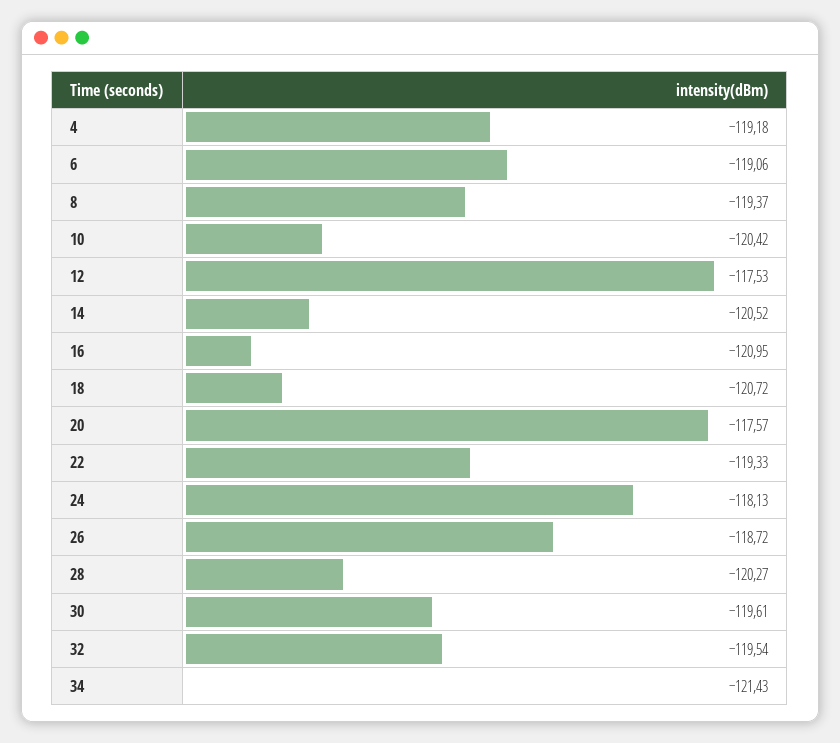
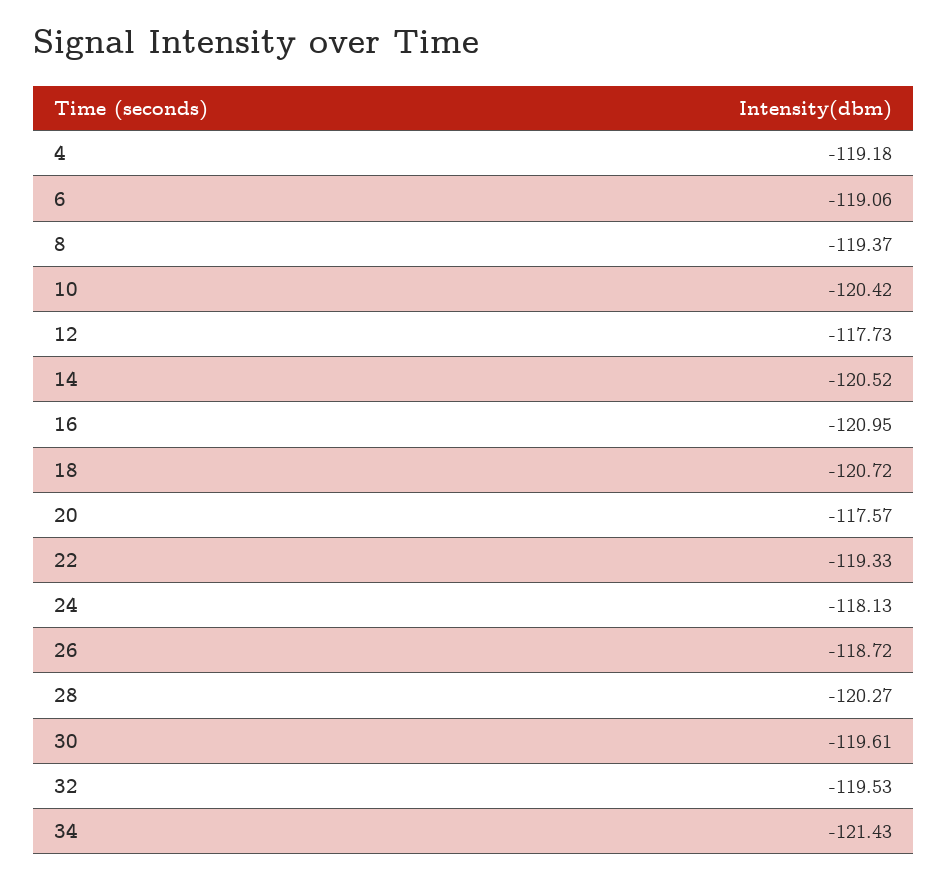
12: -117.53 -> -117.73
32: -119.54 -> -119.53

